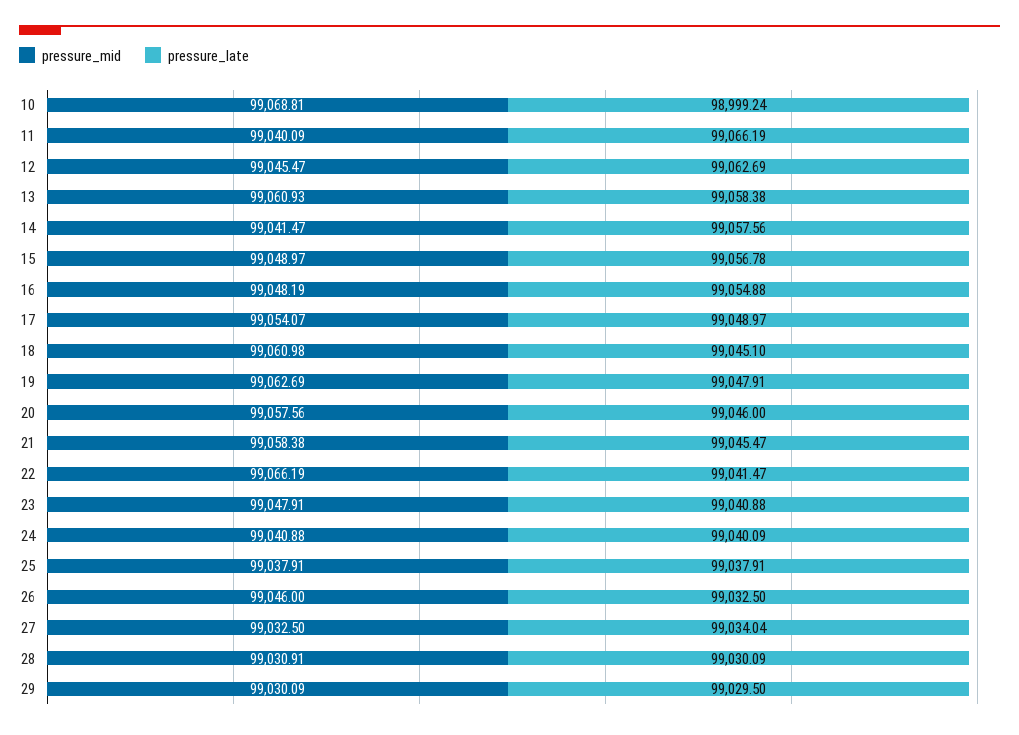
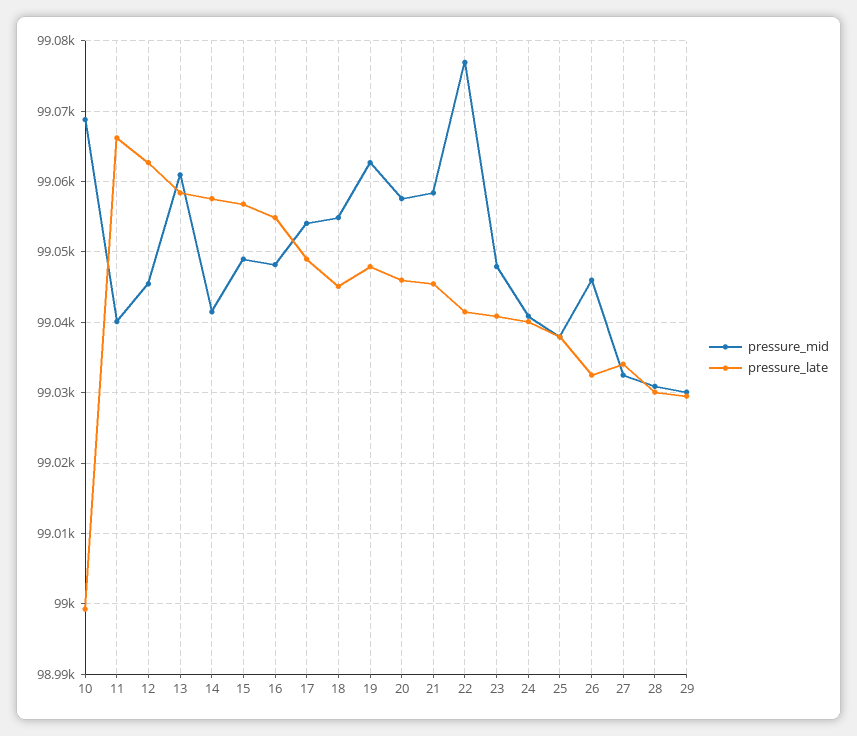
pressure_mid, 18: 99060.98 -> 99055
pressure_mid, 22: 99066.19 -> 99077

